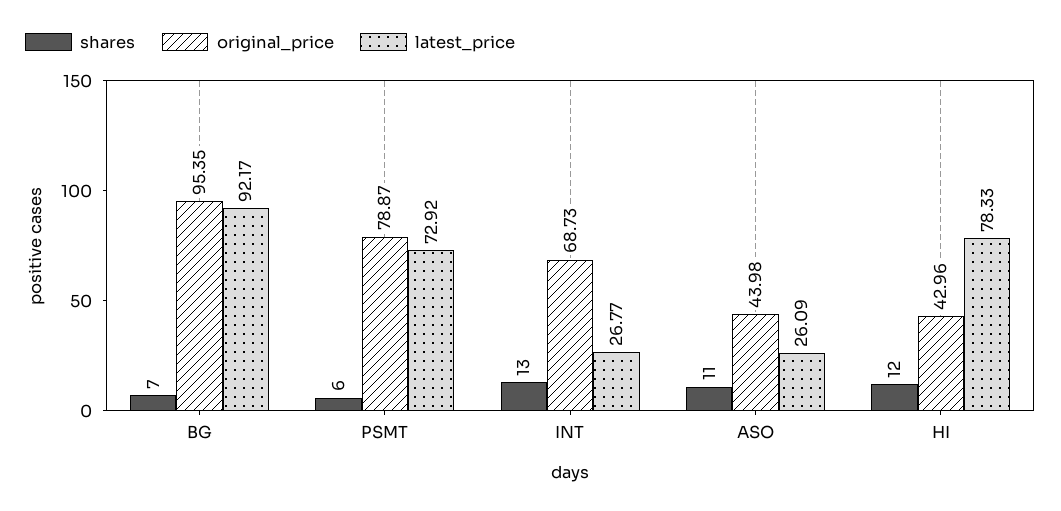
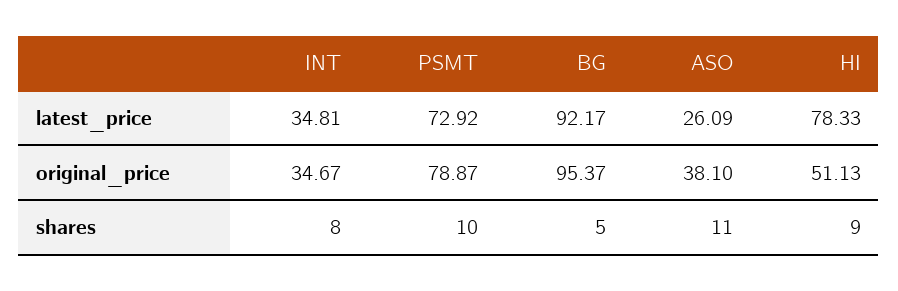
shares, BG: 7 -> 5
original_price, BG: 95.35 -> 95.37
shares, PSMT: 6 -> 10
shares, INT: 13 -> 8
original_price, INT: 68.73 -> 34.67
latest_price, INT: 26.77 -> 34.81
original_price, ASO: 43.98 -> 38.1
shares, HI: 12 -> 9
original_price, HI: 42.96 -> 51.13

